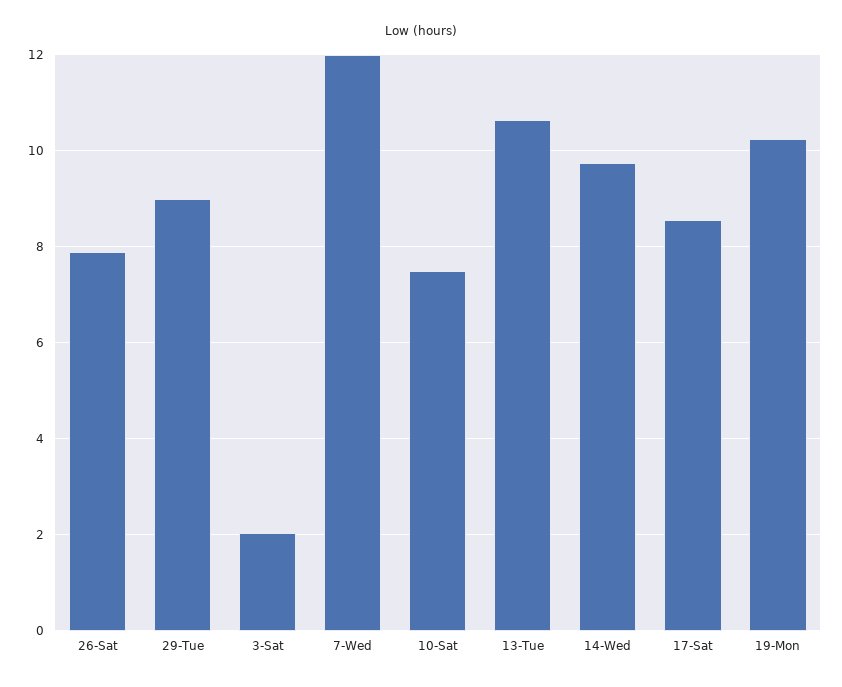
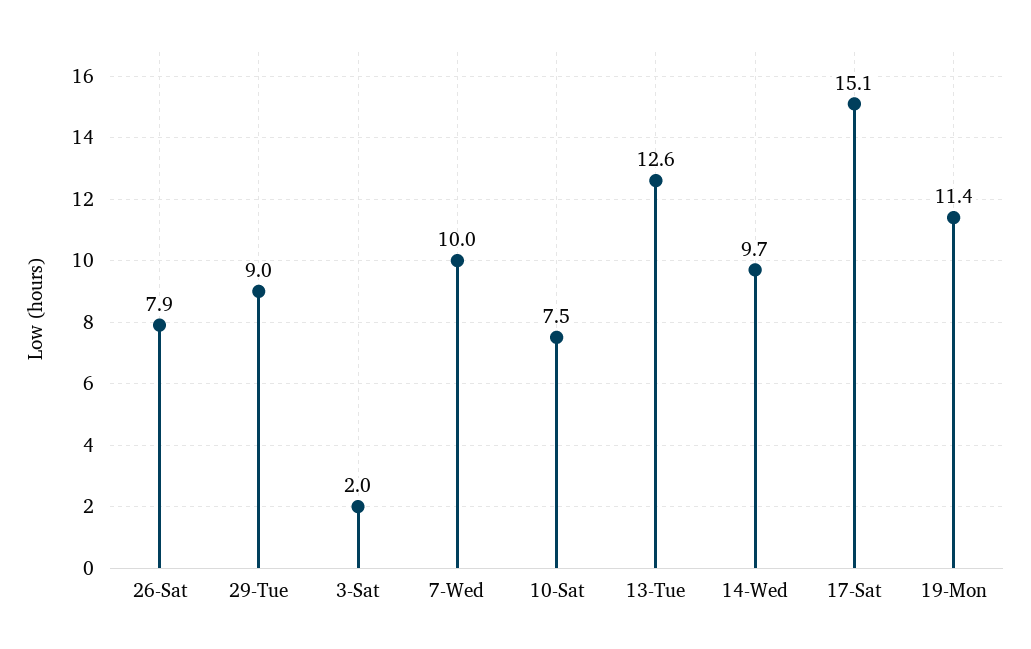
7-Wed: 12 -> 10
13-Tue: 10.6 -> 12.6
17-Sat: 8.6 -> 15.1
19-Mon: 10.2 -> 11.4

